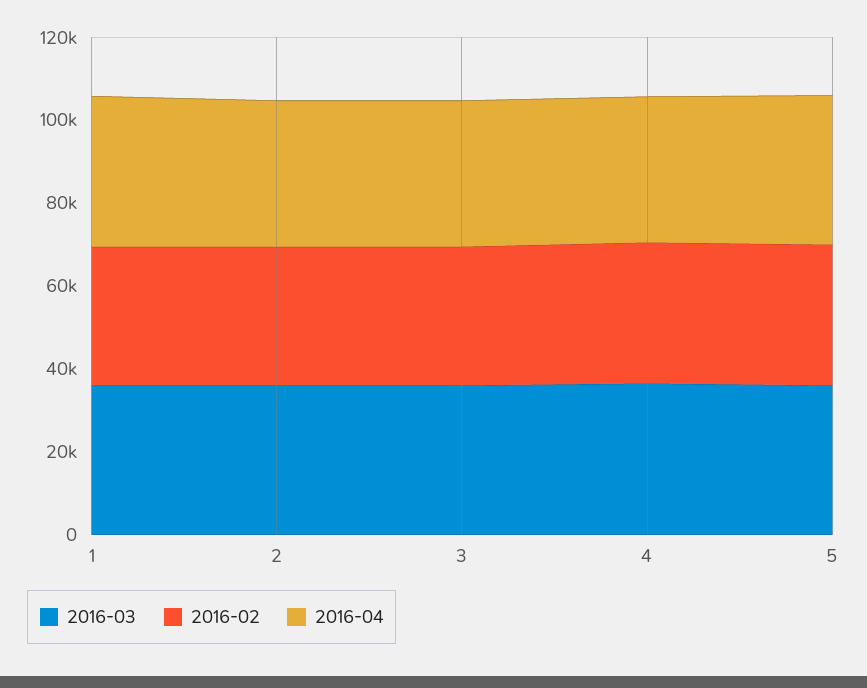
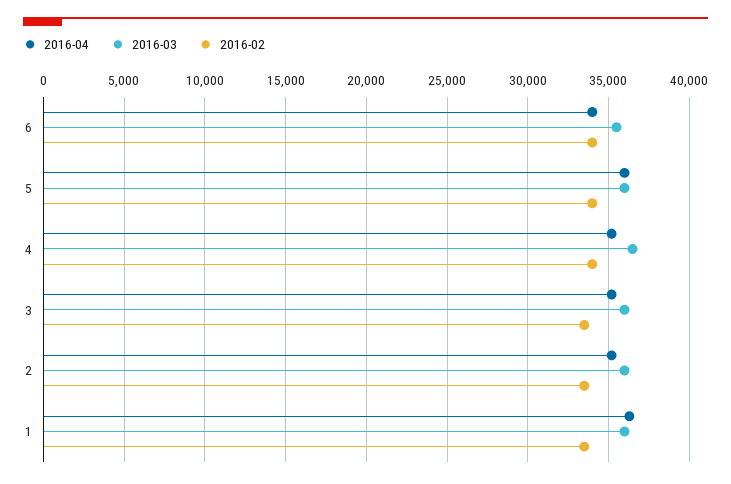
2016-04, 6: none -> 34000
2016-03, 6: none -> 35500
2016-02, 6: none -> 34000

